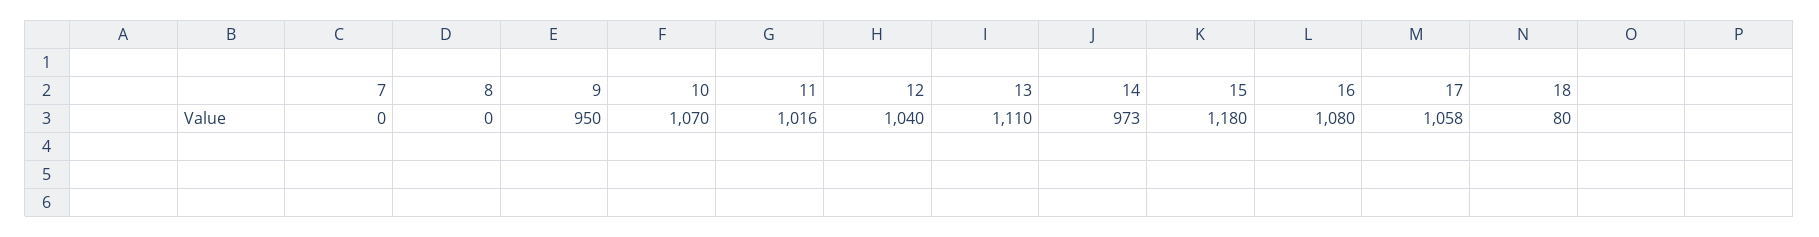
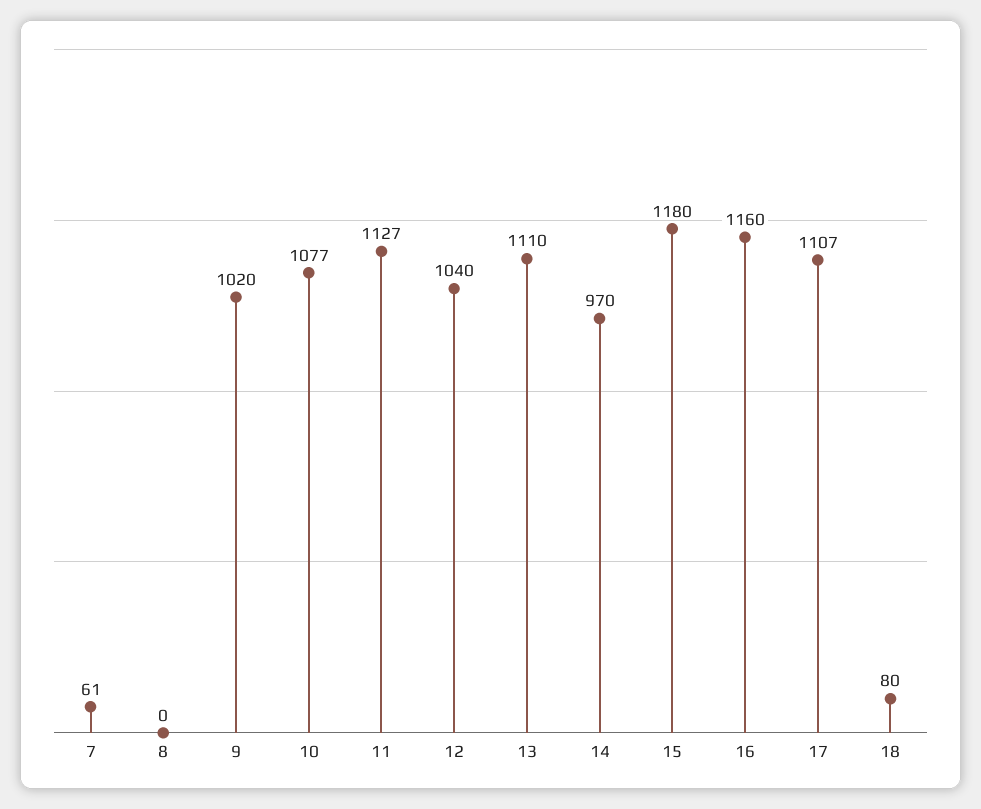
7: 0 -> 61
9: 950 -> 1020
10: 1070 -> 1077
11: 1016 -> 1127
14: 973 -> 970
16: 1080 -> 1160
17: 1058 -> 1107

